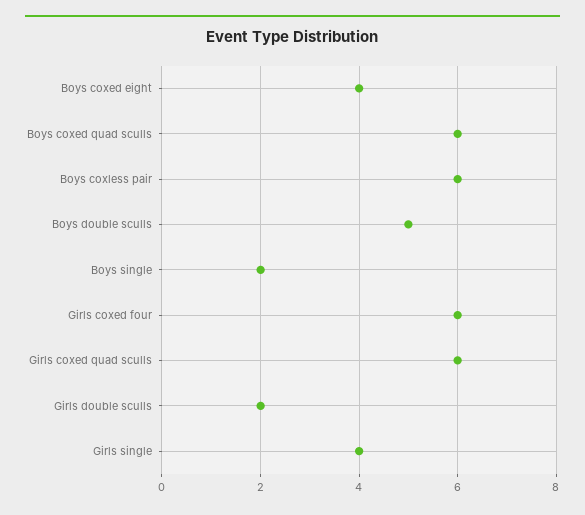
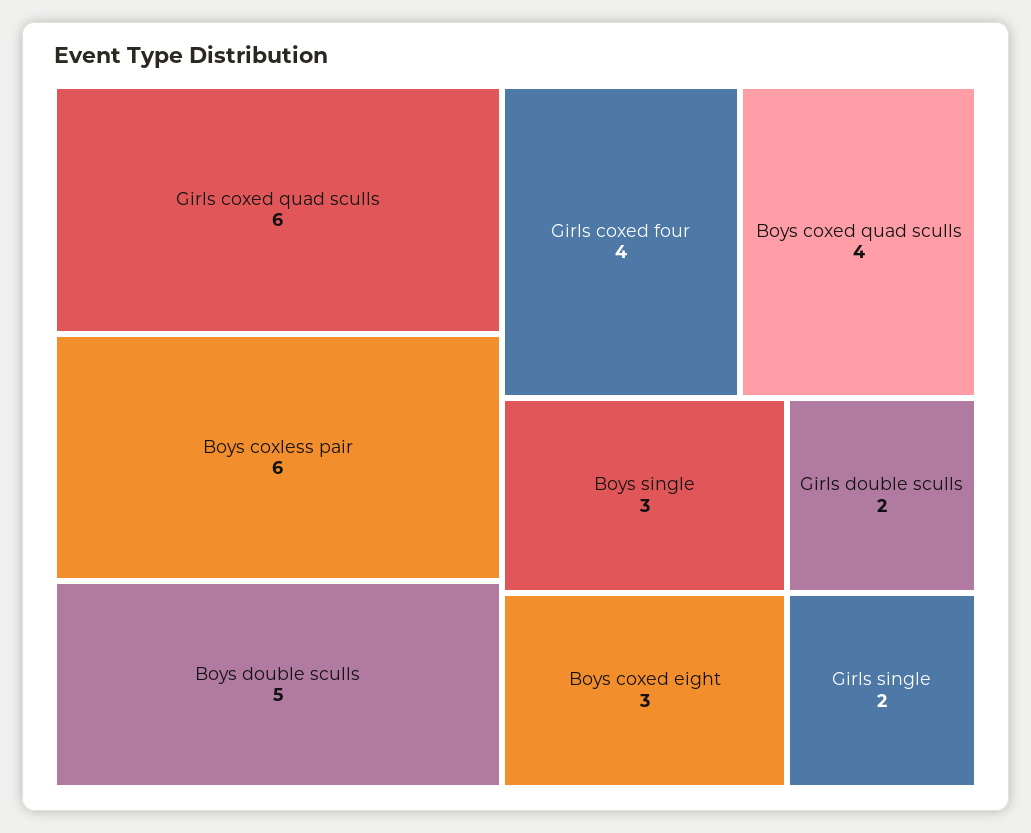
Boys coxed eight: 4 -> 3
Boys coxed quad sculls: 6 -> 4
Boys single: 2 -> 3
Girls coxed four: 6 -> 4
Girls single: 4 -> 2

